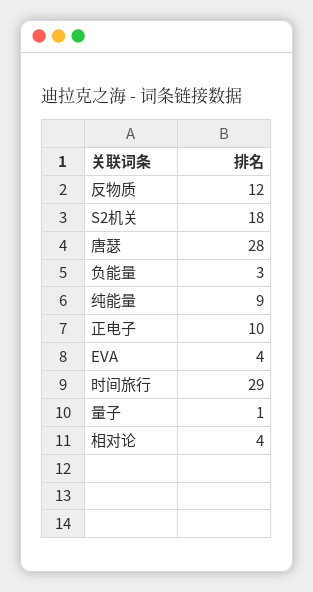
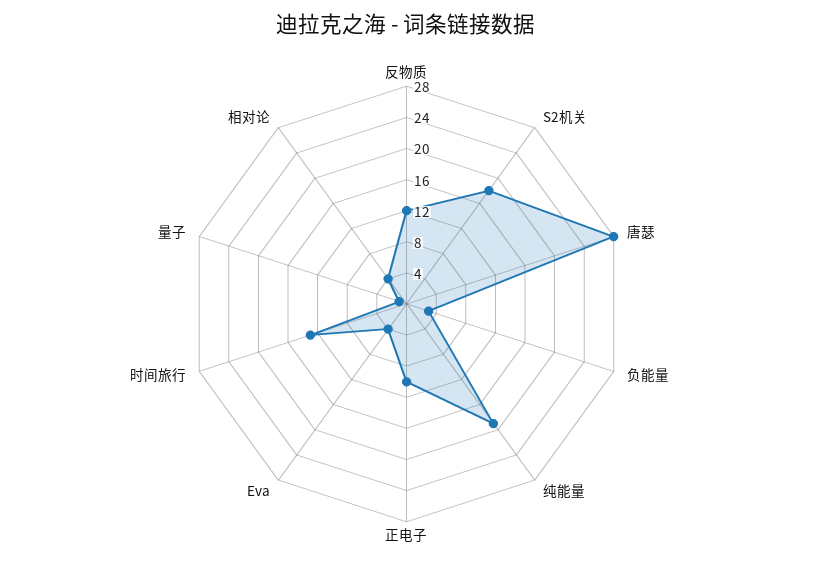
纯能量: 9 -> 20
时间旅行: 29 -> 12

